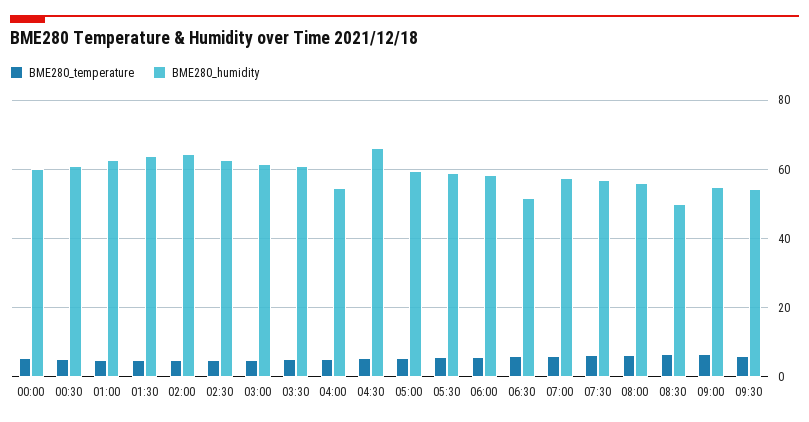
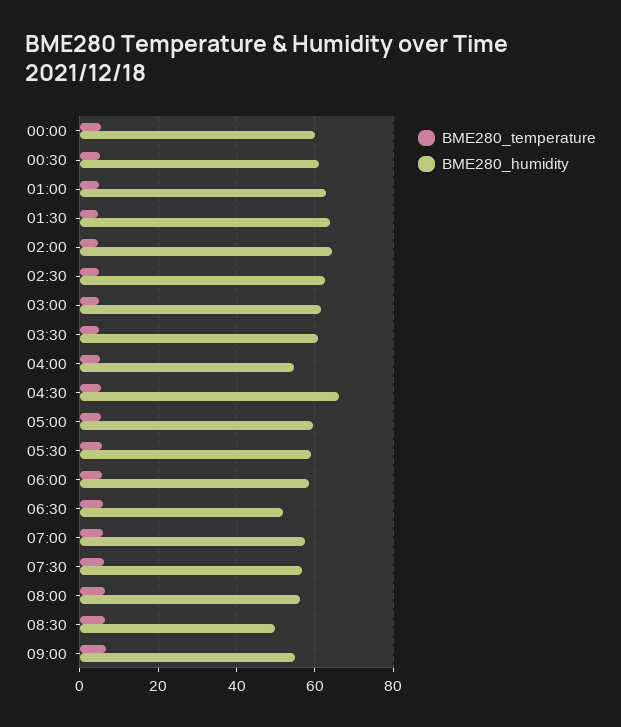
BME280_temperature, 09:30: 6 -> none
BME280_humidity, 09:30: 54 -> none

